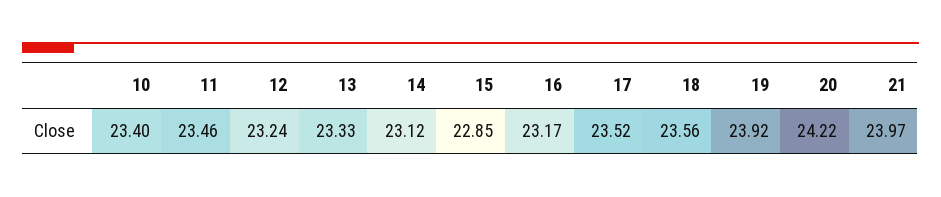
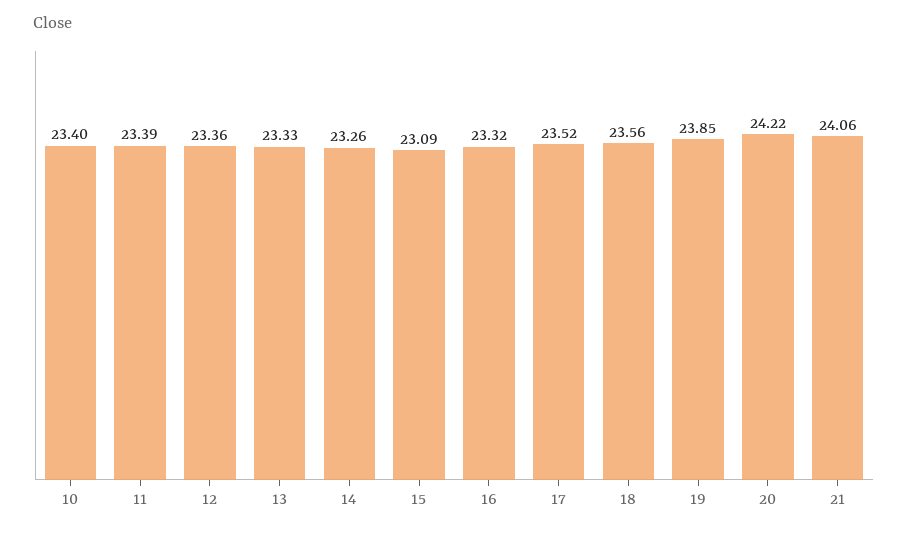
11: 23.46 -> 23.39
12: 23.24 -> 23.36
14: 23.12 -> 23.26
15: 22.85 -> 23.09
16: 23.17 -> 23.32
19: 23.92 -> 23.85
21: 23.97 -> 24.06

